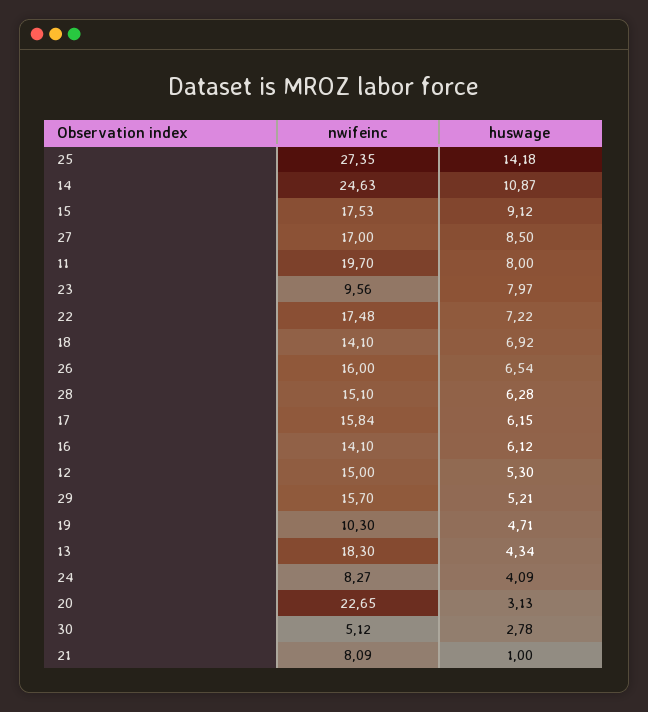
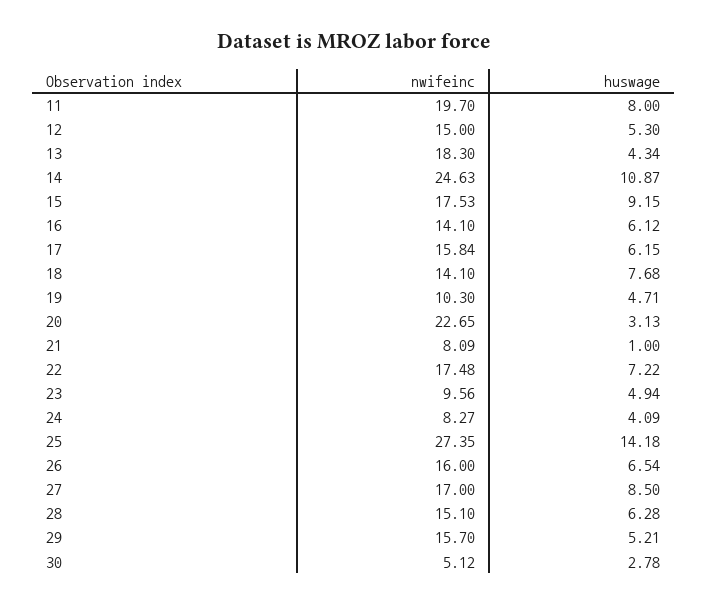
huswage, 15: 9.12 -> 9.15
huswage, 23: 7.97 -> 4.94
huswage, 18: 6.92 -> 7.68

